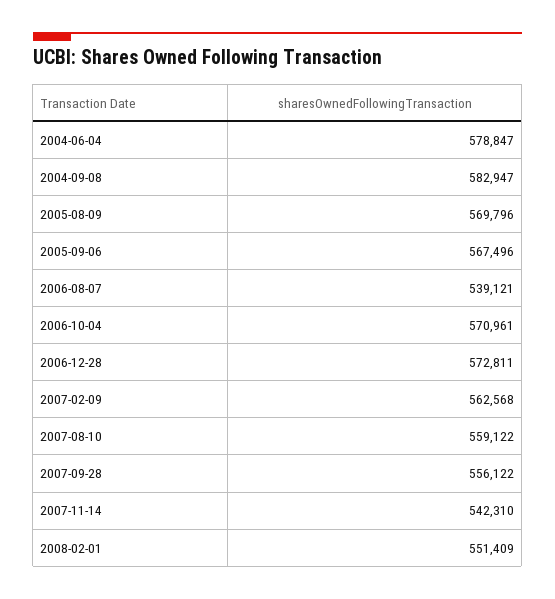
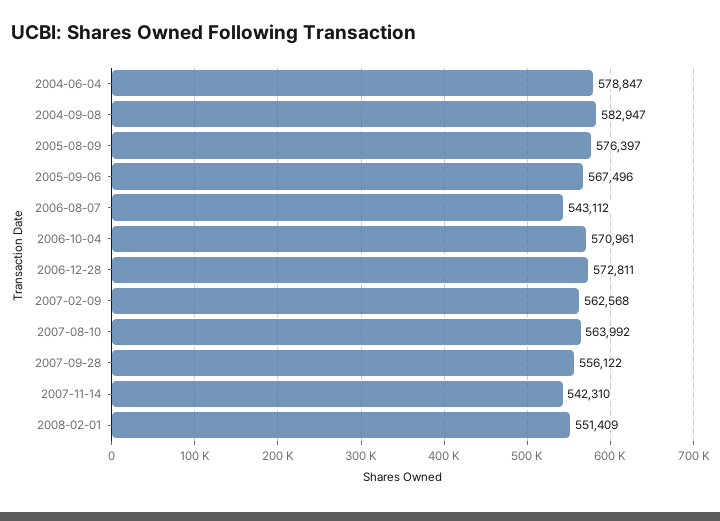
2005-08-09: 569796 -> 576397
2006-08-07: 539121 -> 543112
2007-08-10: 559122 -> 563992

